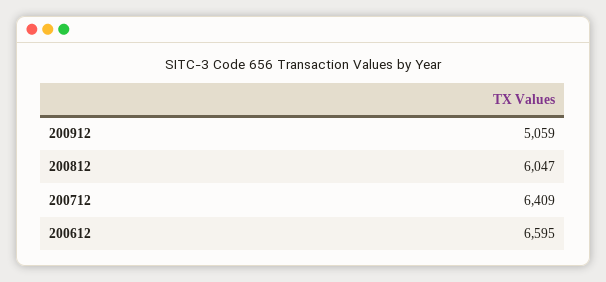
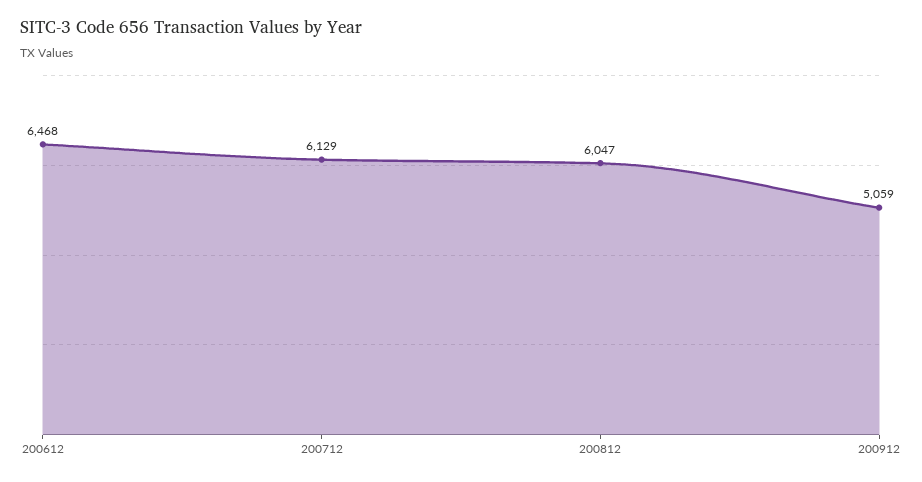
200712: 6409 -> 6129
200612: 6595 -> 6468

